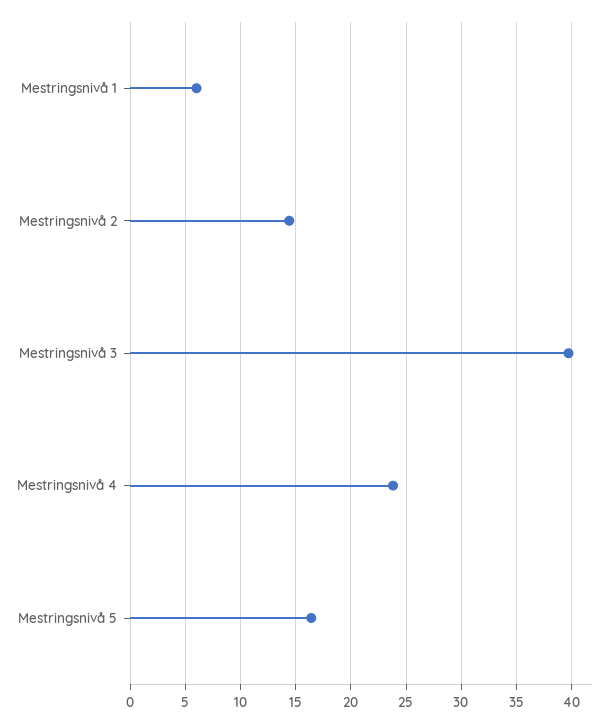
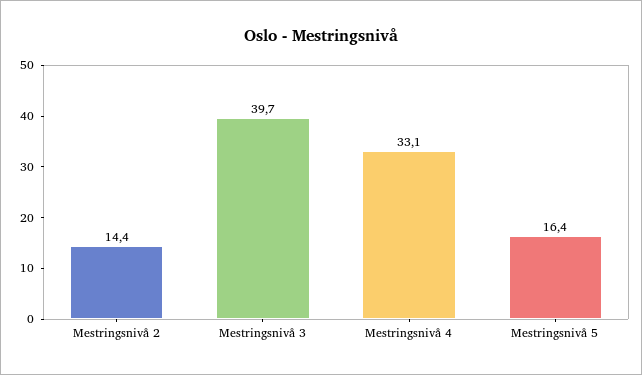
Mestringsnivå 1: 6 -> none
Mestringsnivå 4: 24 -> 33.1

